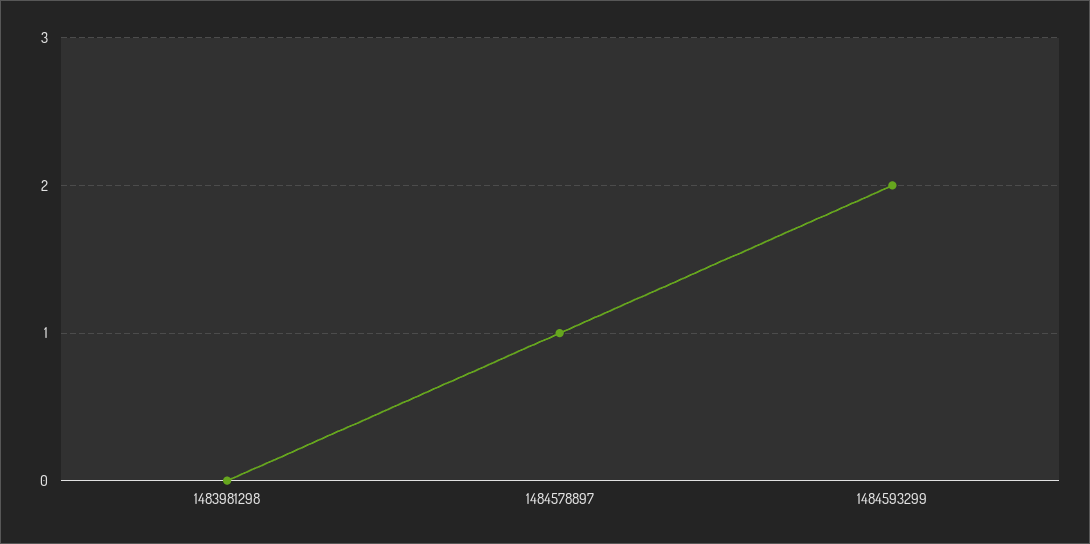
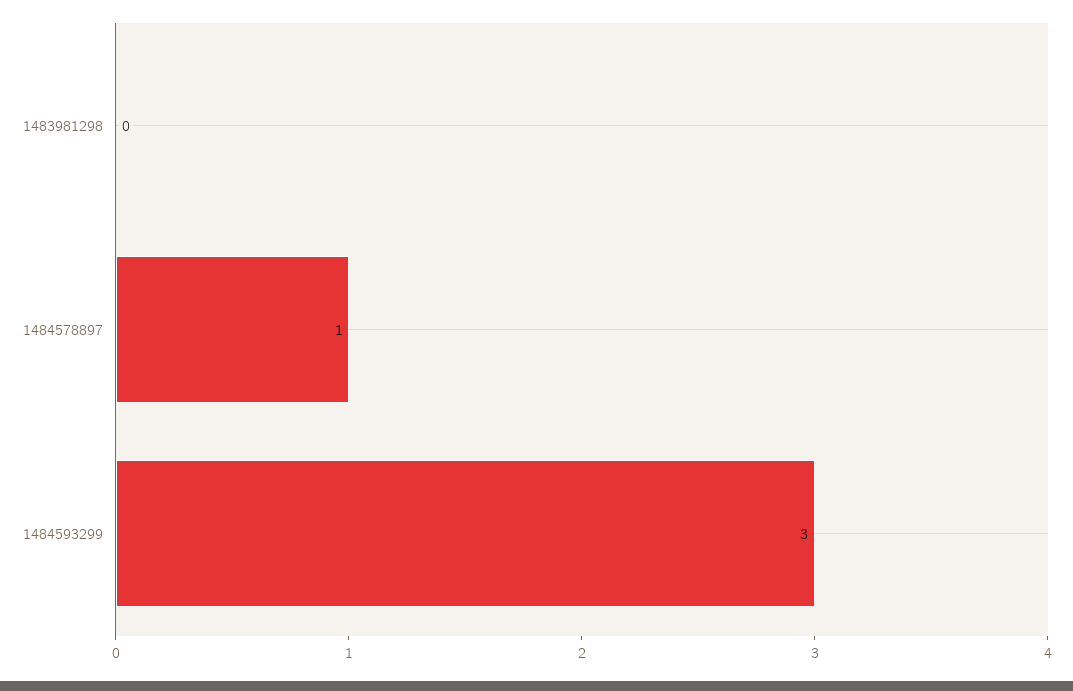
1484593299: 2 -> 3

